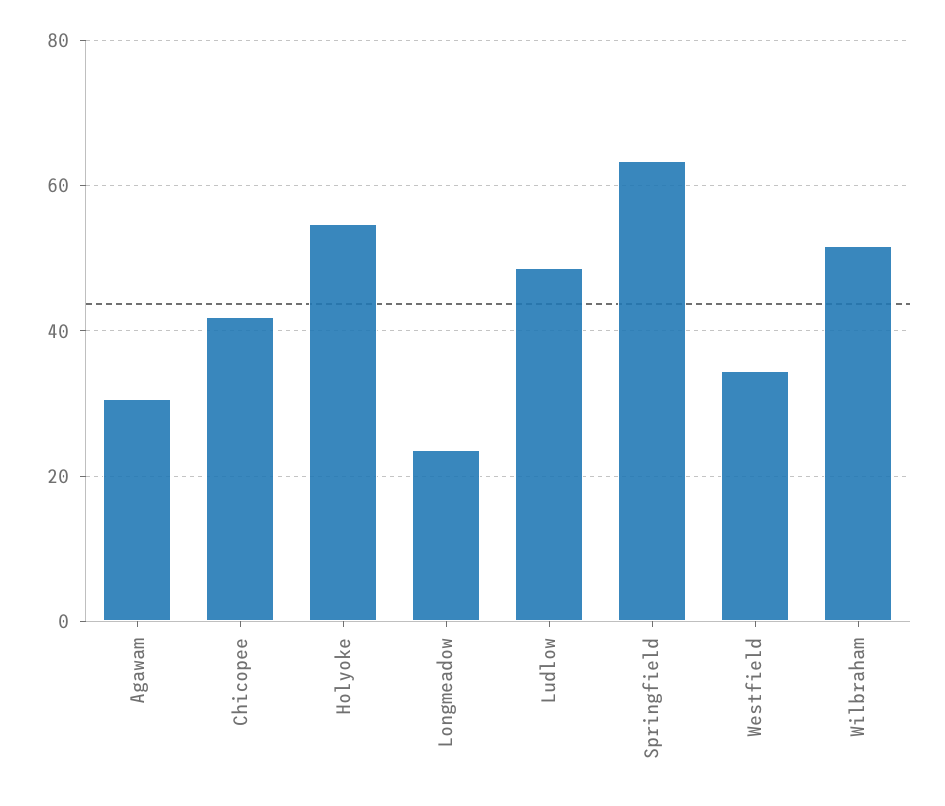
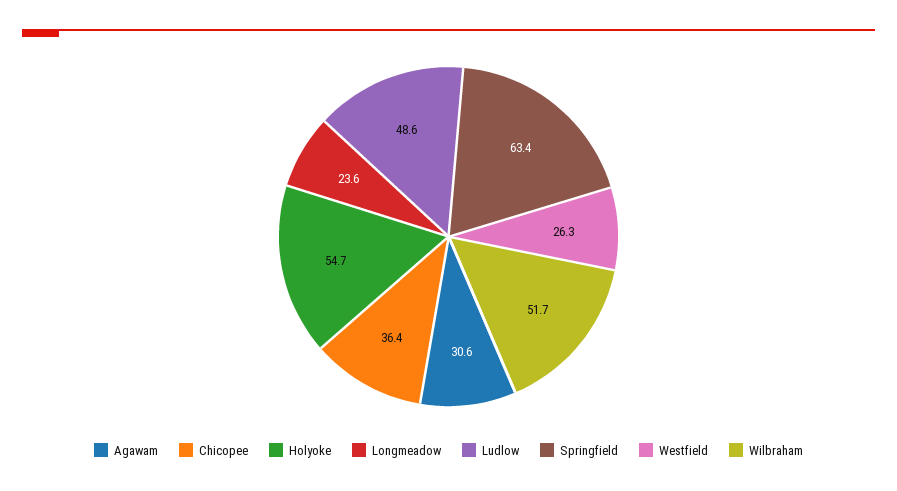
Chicopee: 42 -> 36.4
Westfield: 34 -> 26.3

